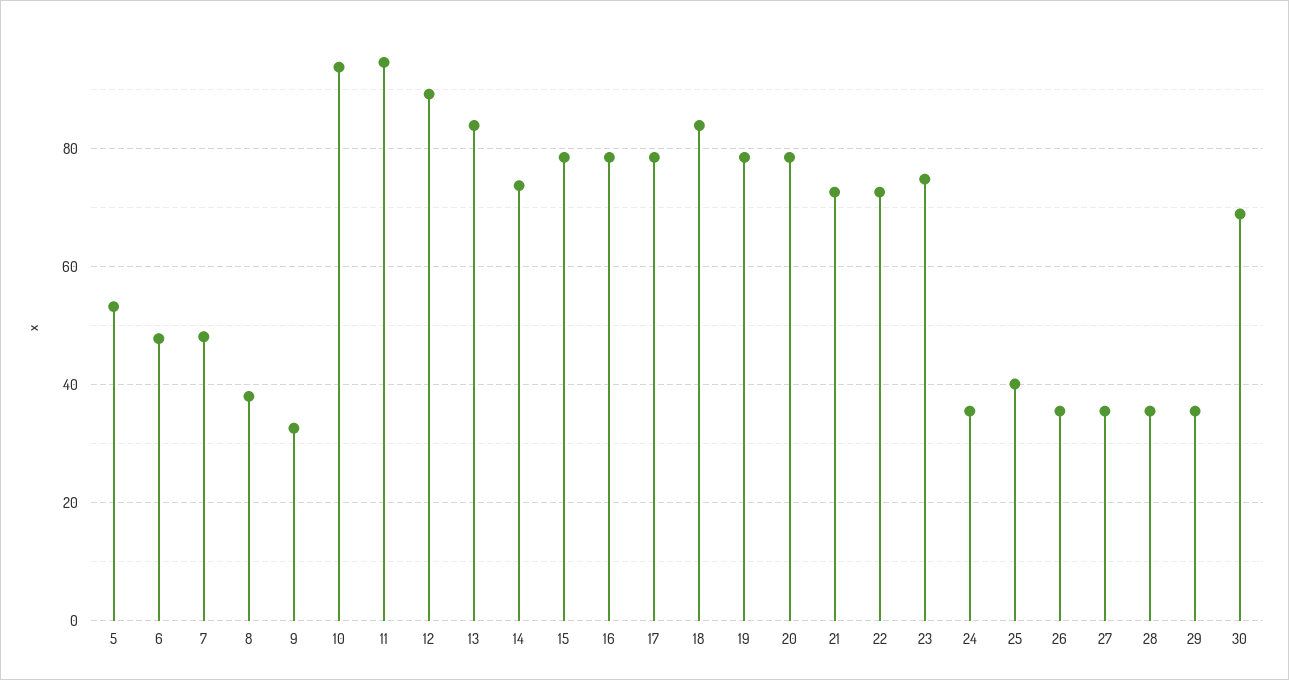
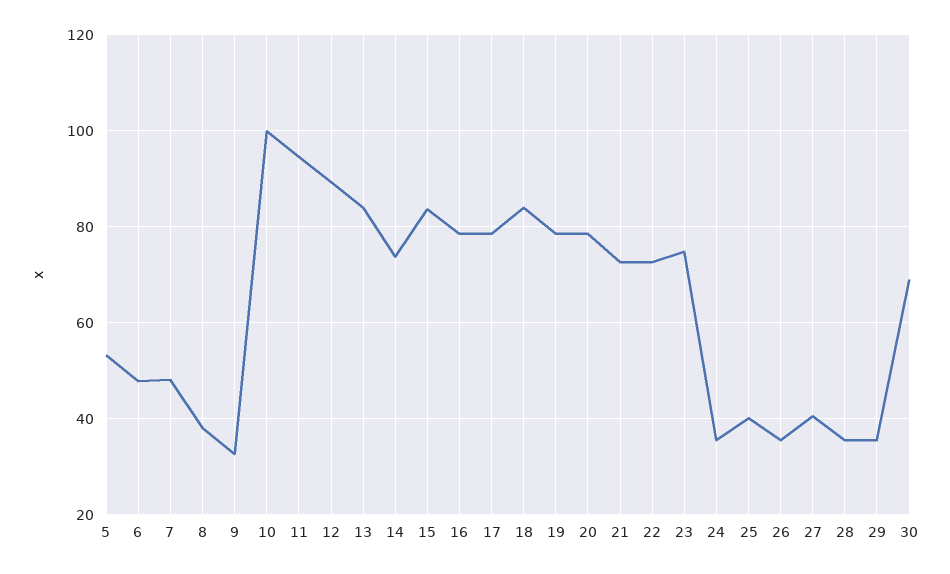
10: 94 -> 100
15: 78 -> 84
27: 36 -> 40

